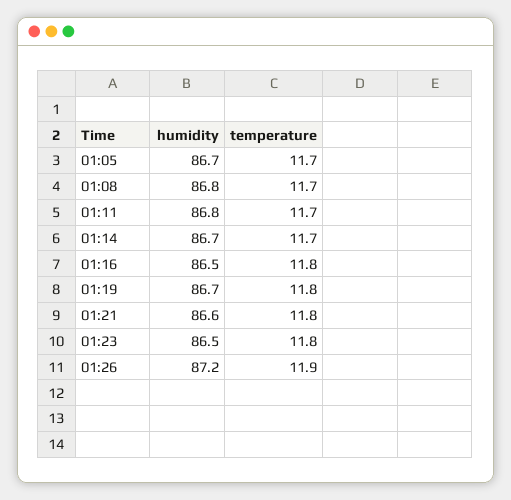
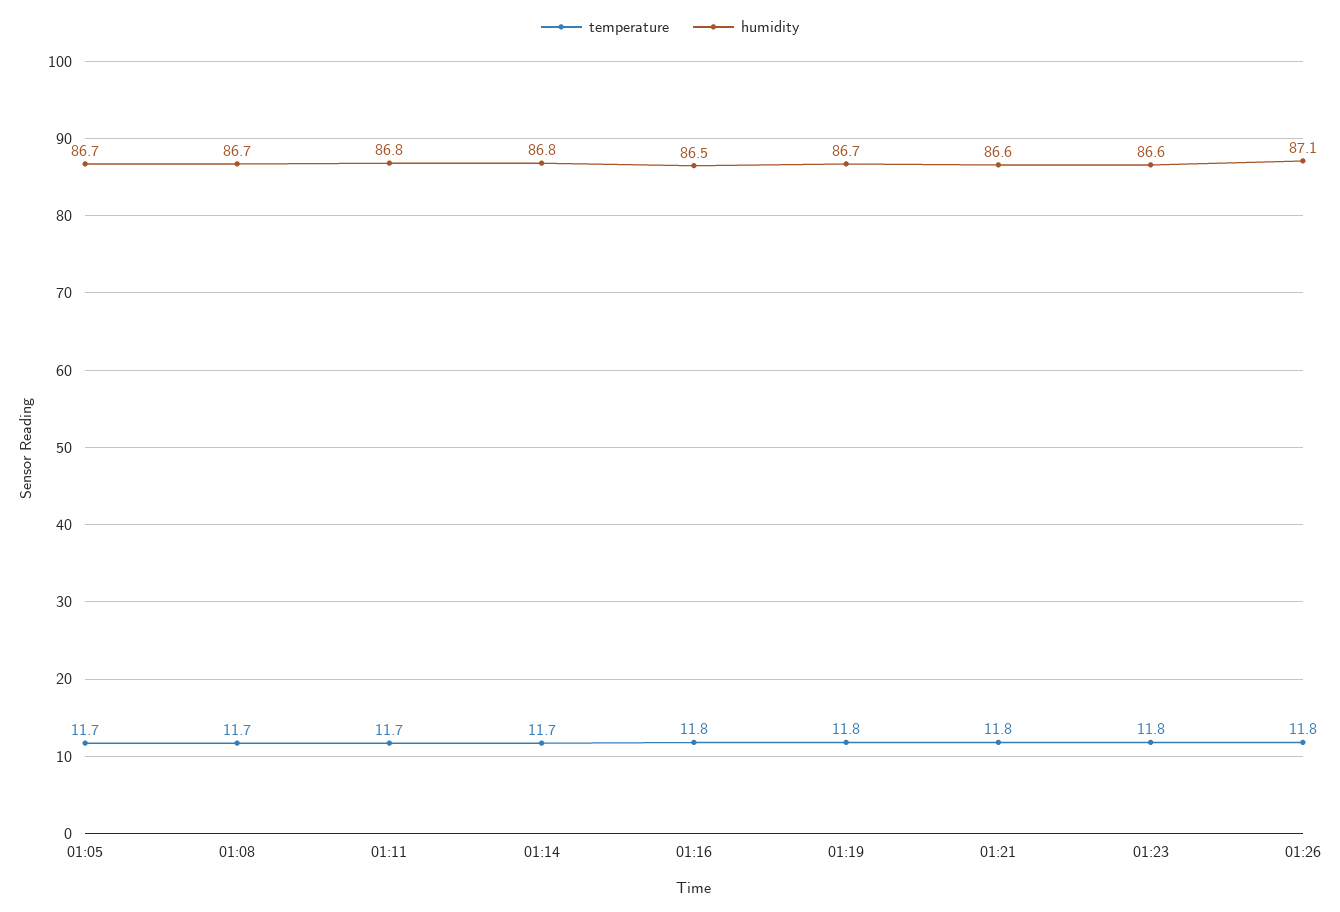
humidity, 01:08: 86.8 -> 86.7
humidity, 01:14: 86.7 -> 86.8
humidity, 01:23: 86.5 -> 86.6
humidity, 01:26: 87.2 -> 87.1
temperature, 01:26: 11.9 -> 11.8

